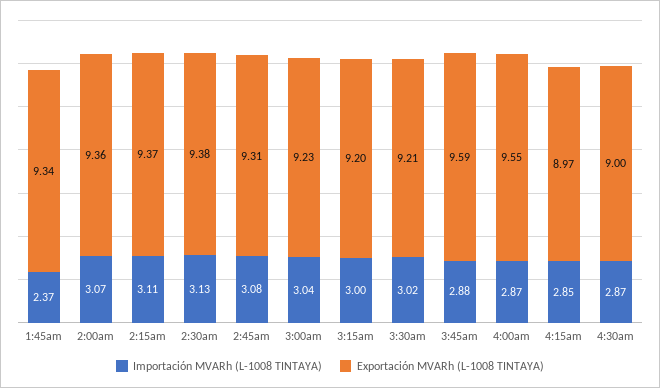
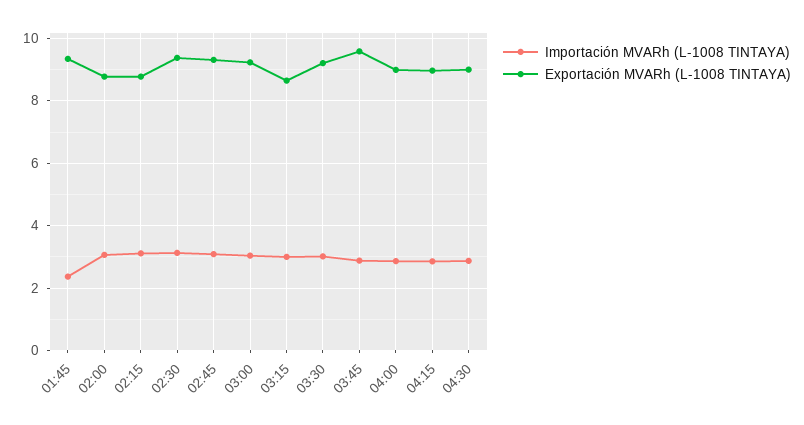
Exportación MVARh (L-1008 TINTAYA), 2:00am: 9.36 -> 8.8
Exportación MVARh (L-1008 TINTAYA), 2:15am: 9.37 -> 8.8
Exportación MVARh (L-1008 TINTAYA), 3:15am: 9.2 -> 8.6
Exportación MVARh (L-1008 TINTAYA), 4:00am: 9.55 -> 9

